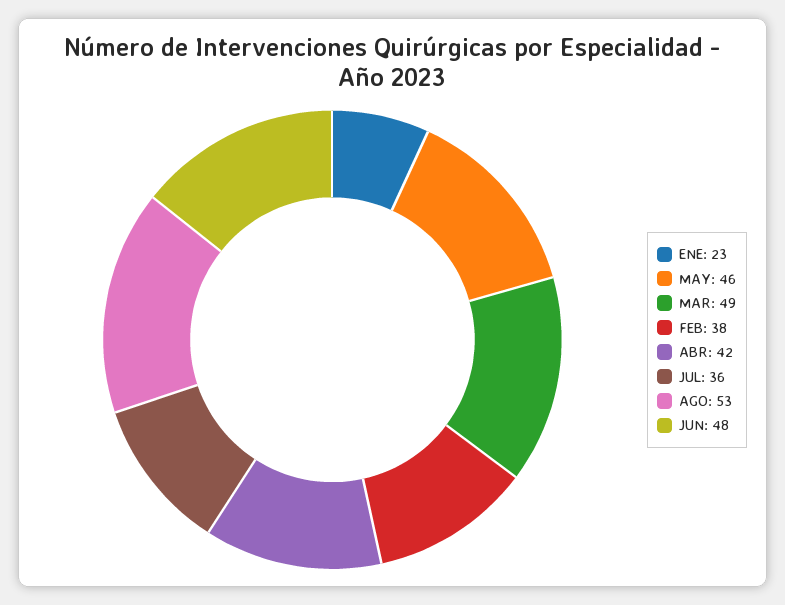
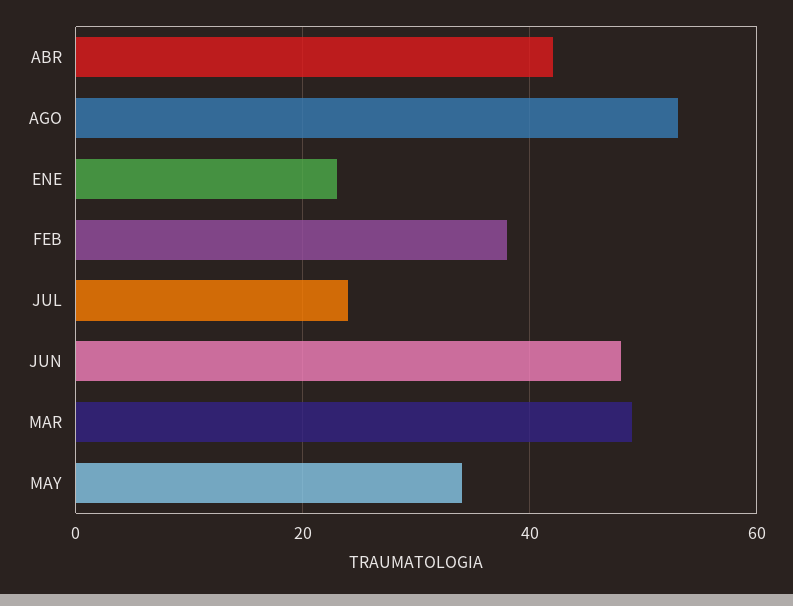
MAY: 46 -> 35
JUL: 36 -> 25

